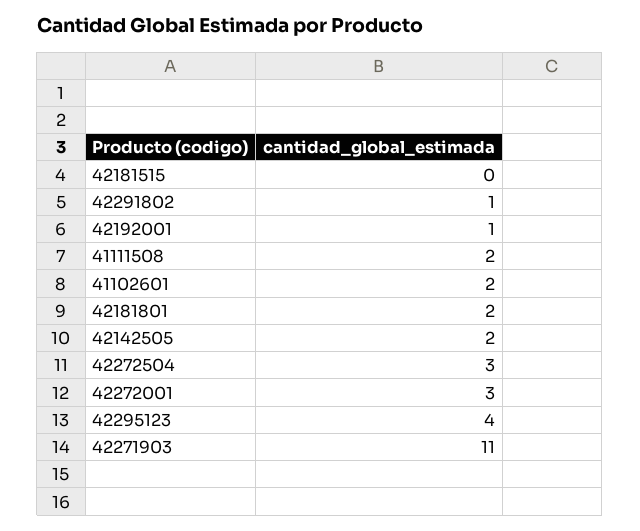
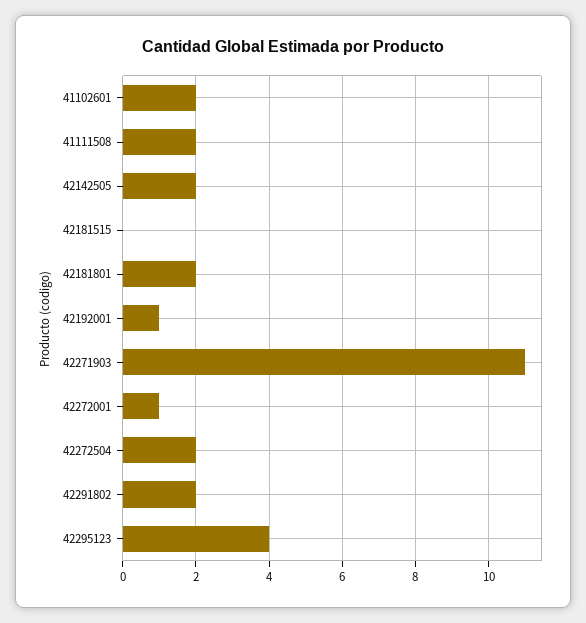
42291802: 1 -> 2
42272504: 3 -> 2
42272001: 3 -> 1

